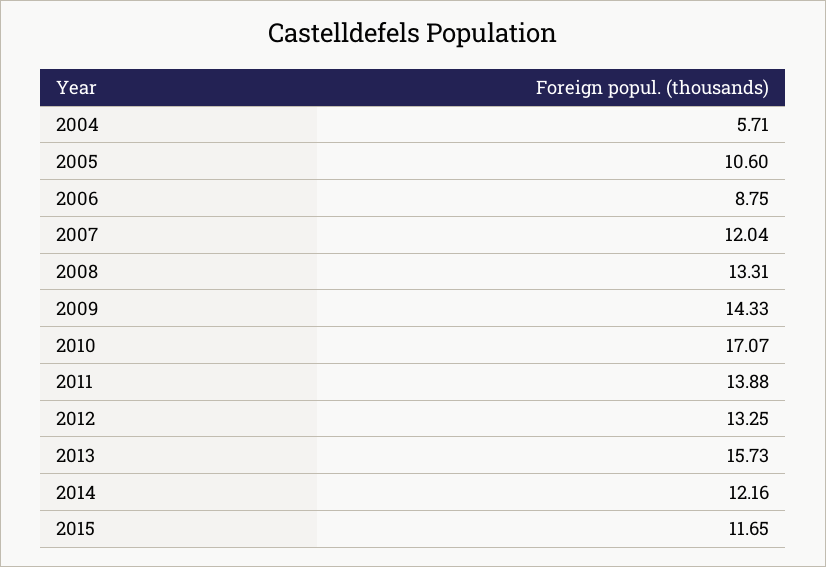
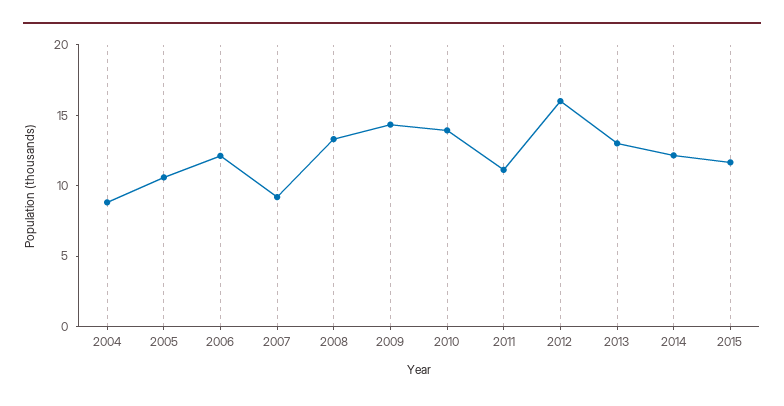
2004: 5.71 -> 9
2006: 8.75 -> 12
2007: 12.04 -> 9
2010: 17.07 -> 14
2011: 13.88 -> 11
2012: 13.25 -> 16
2013: 15.73 -> 13

